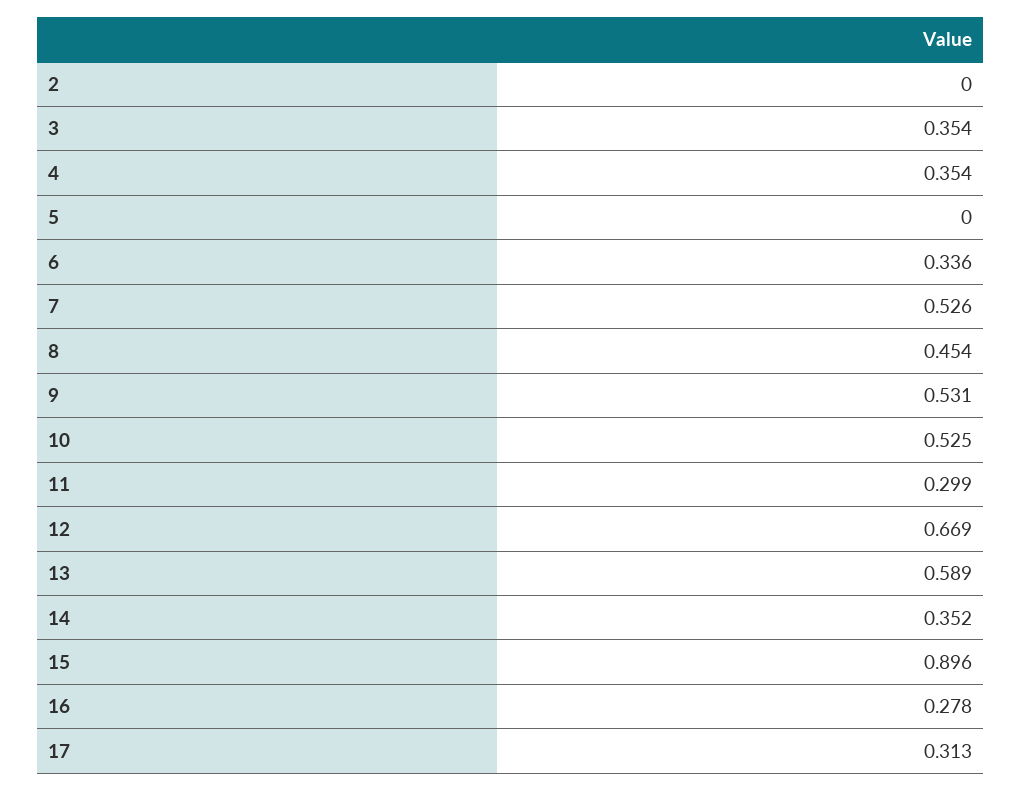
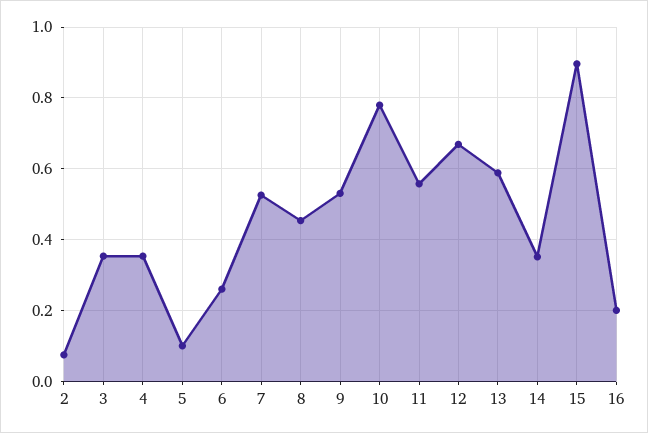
2: 0 -> 0.08
5: 0 -> 0.1
6: 0.336 -> 0.26
10: 0.525 -> 0.78
11: 0.299 -> 0.56
16: 0.278 -> 0.2
17: 0.313 -> none

